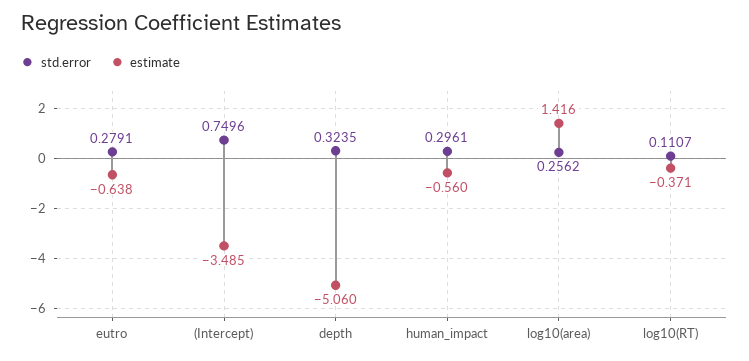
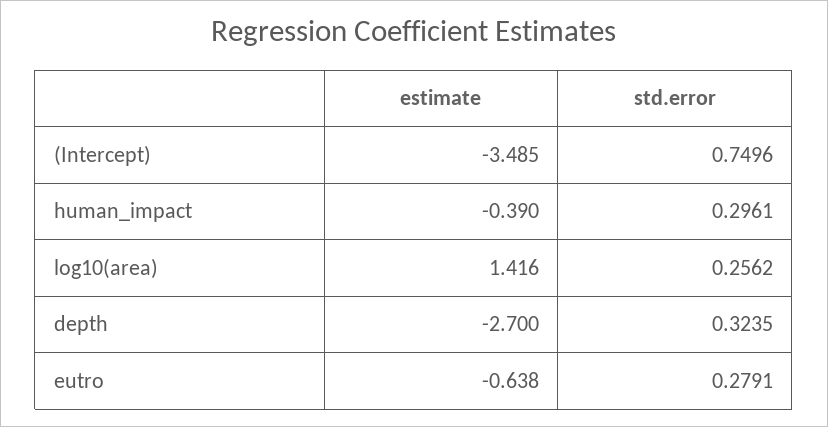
estimate, depth: -5.06 -> -2.7
estimate, human_impact: -0.56 -> -0.39
std.error, log10(RT): 0.1107 -> none
estimate, log10(RT): -0.371 -> none

